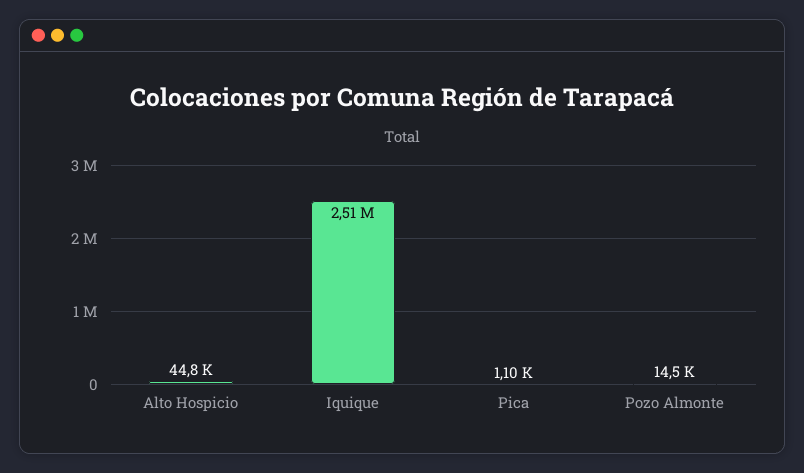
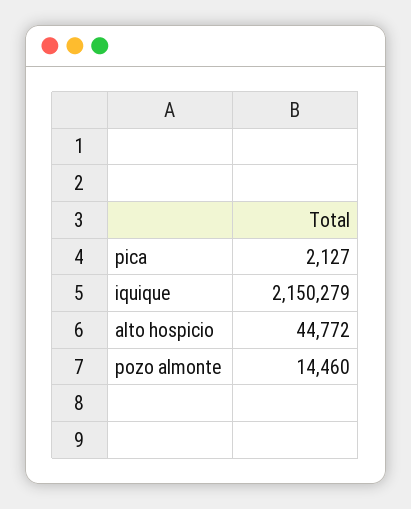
Iquique: 2510000 -> 2150279
Pica: 1100 -> 2127

